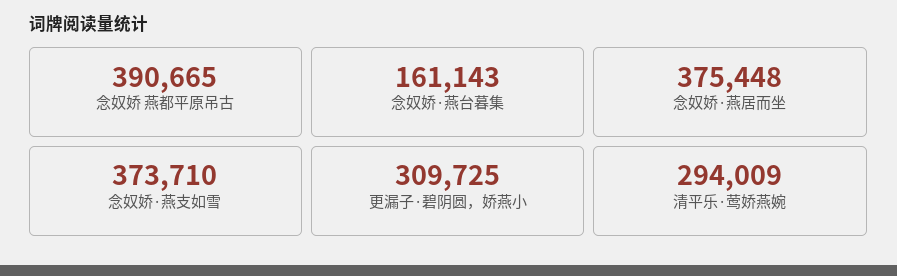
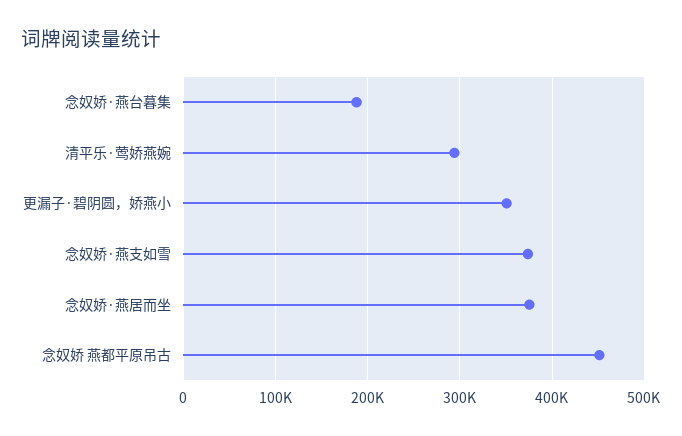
念奴娇 燕都平原吊古: 390665 -> 450000
念奴娇·燕台暮集: 161143 -> 190000
更漏子·碧阴圆，娇燕小: 309725 -> 350000

